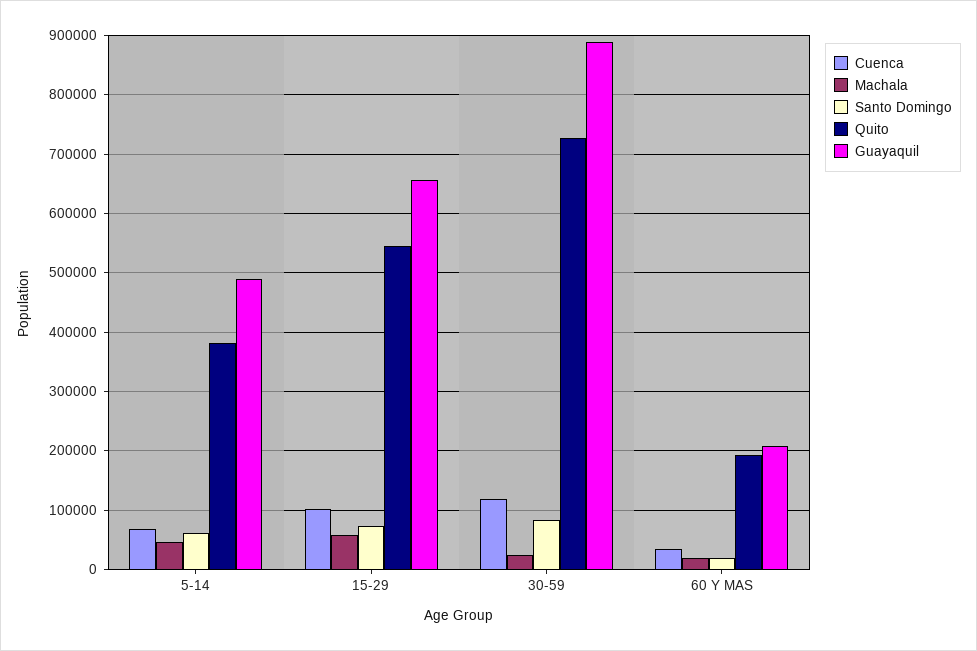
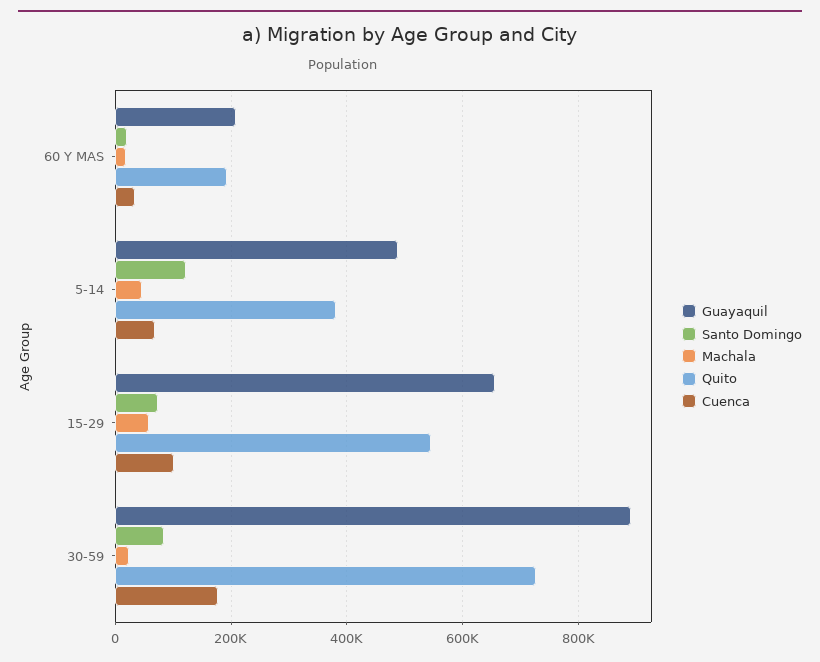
Santo Domingo, 5-14: 60000 -> 120000
Cuenca, 30-59: 120000 -> 180000

